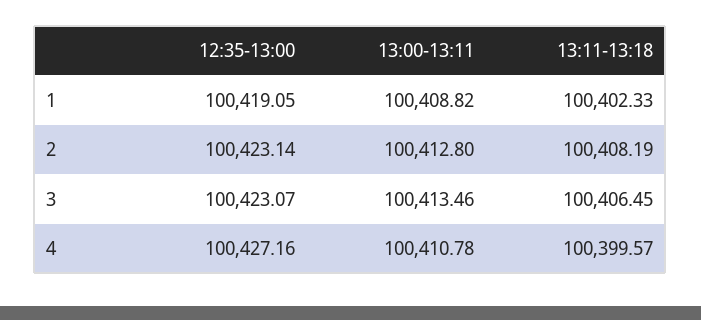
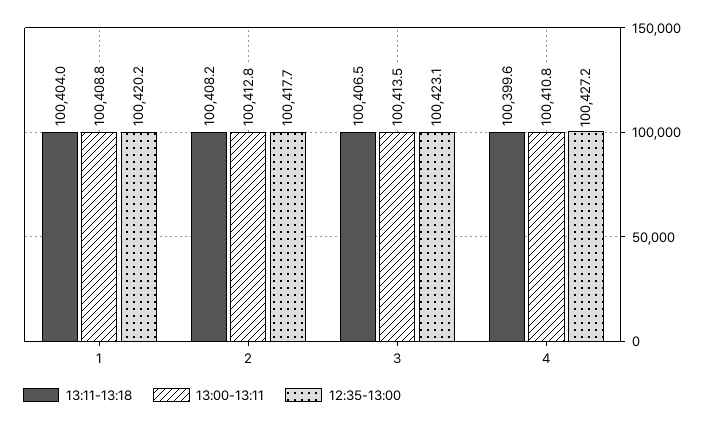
12:35-13:00, 1: 100419.05 -> 100420.2
13:11-13:18, 1: 100402.33 -> 100404
12:35-13:00, 2: 100423.14 -> 100417.7

